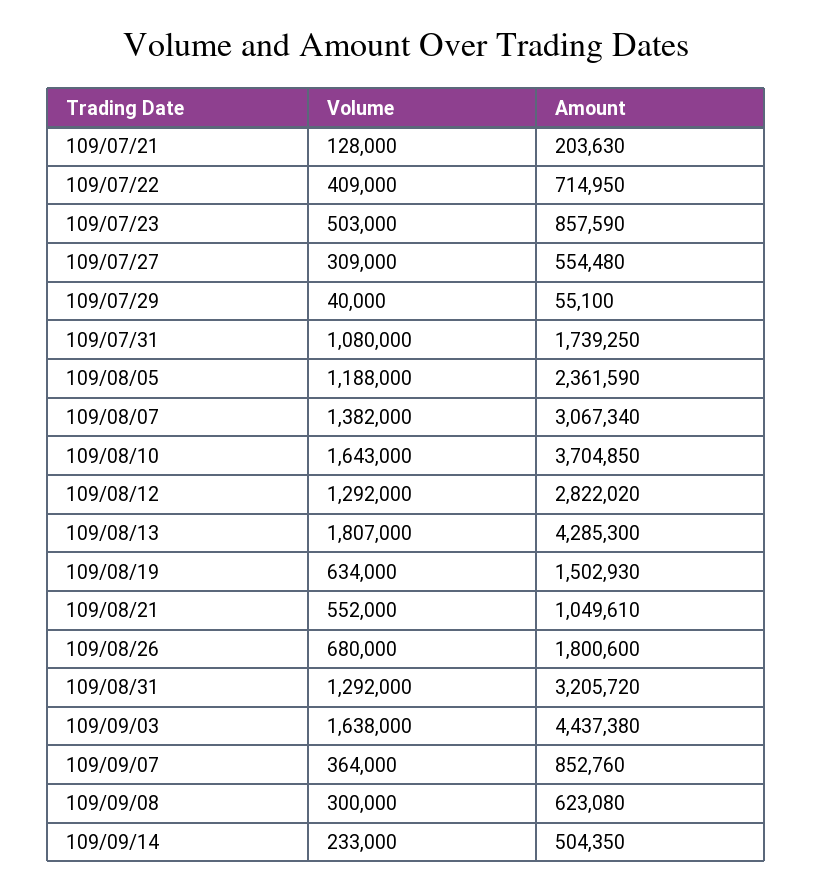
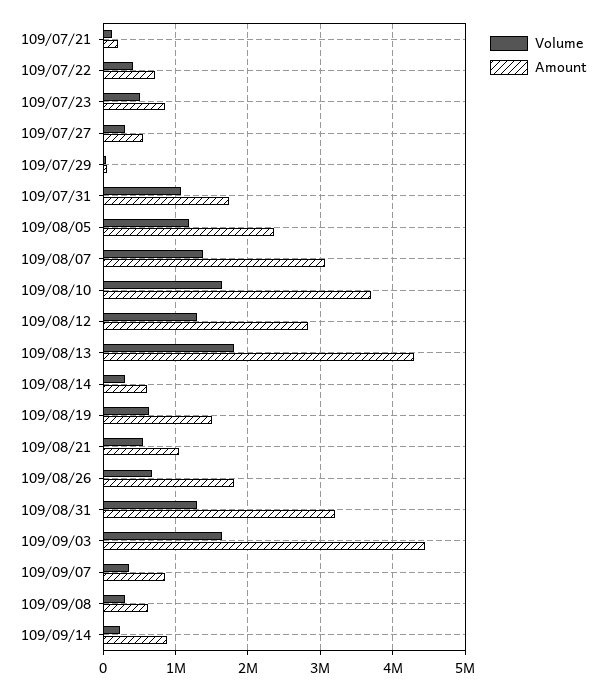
Amount, 109/09/14: 504350 -> 900000
Volume, 109/08/14: none -> 300000
Amount, 109/08/14: none -> 600000

